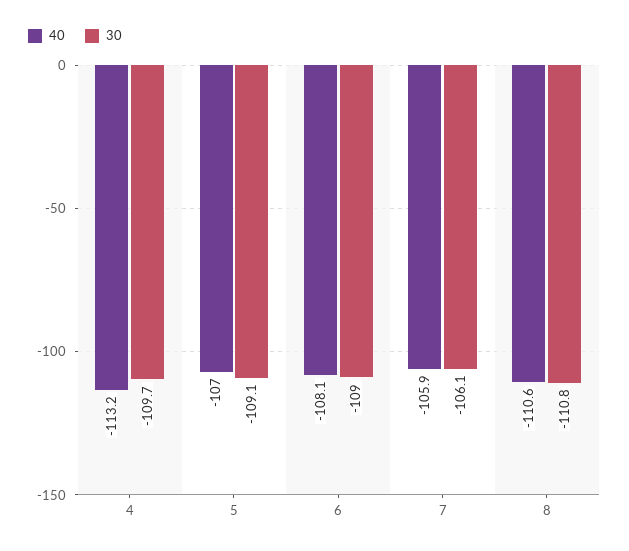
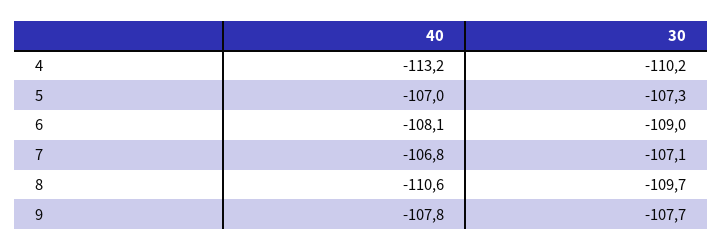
30, 4: -109.7 -> -110.2
30, 5: -109.1 -> -107.3
40, 7: -105.9 -> -106.8
30, 7: -106.1 -> -107.1
30, 8: -110.8 -> -109.7
40, 9: none -> -107.8
30, 9: none -> -107.7

